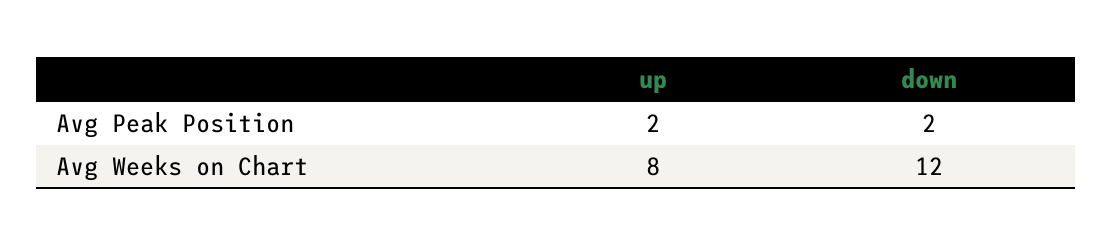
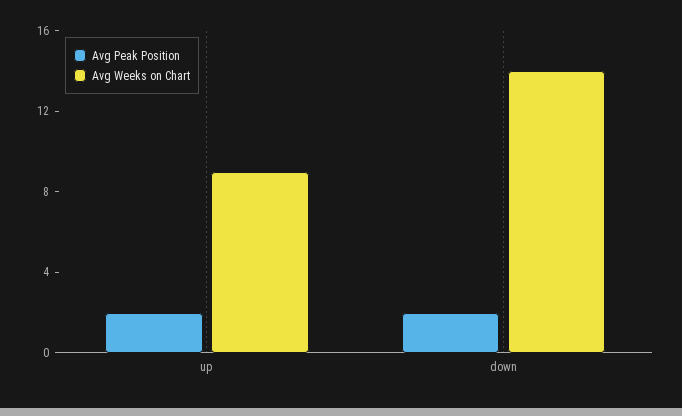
Avg Weeks on Chart, up: 8 -> 9
Avg Weeks on Chart, down: 12 -> 14

